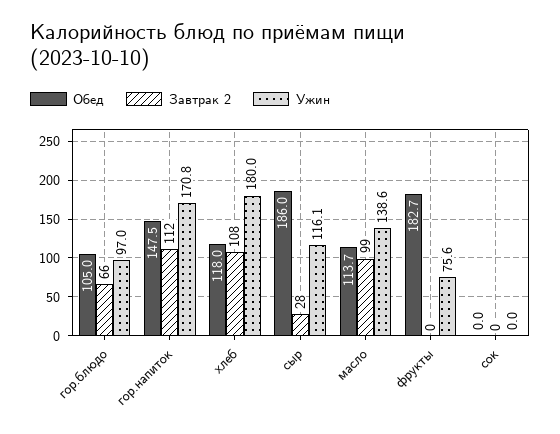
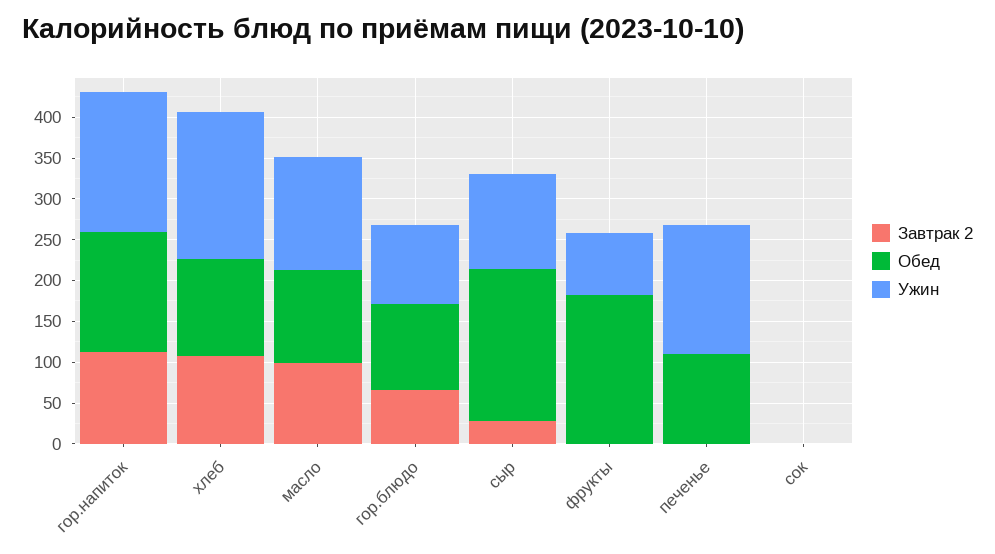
Завтрак 2, печенье: none -> 0
Обед, печенье: none -> 110
Ужин, печенье: none -> 160

